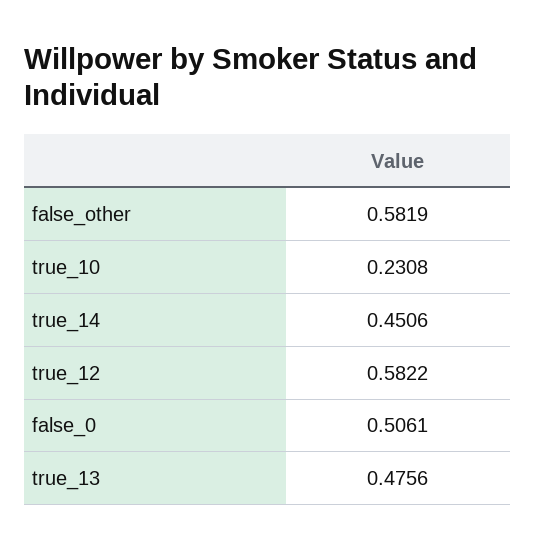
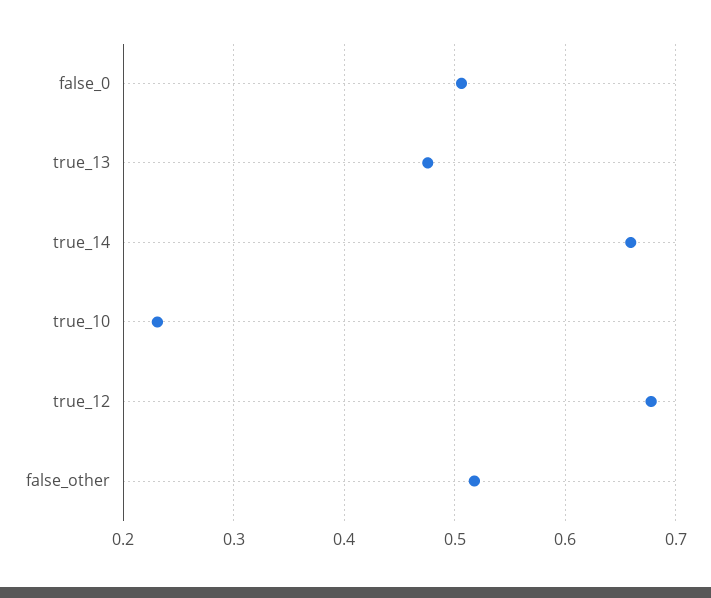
false_other: 0.5819 -> 0.52
true_14: 0.4506 -> 0.66
true_12: 0.5822 -> 0.68

